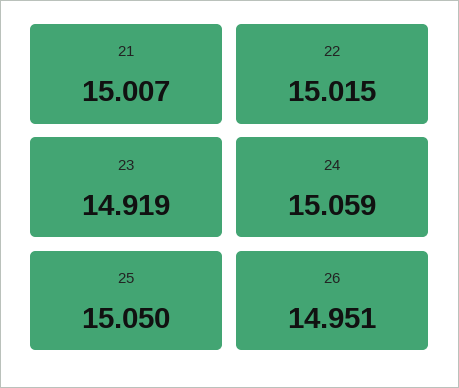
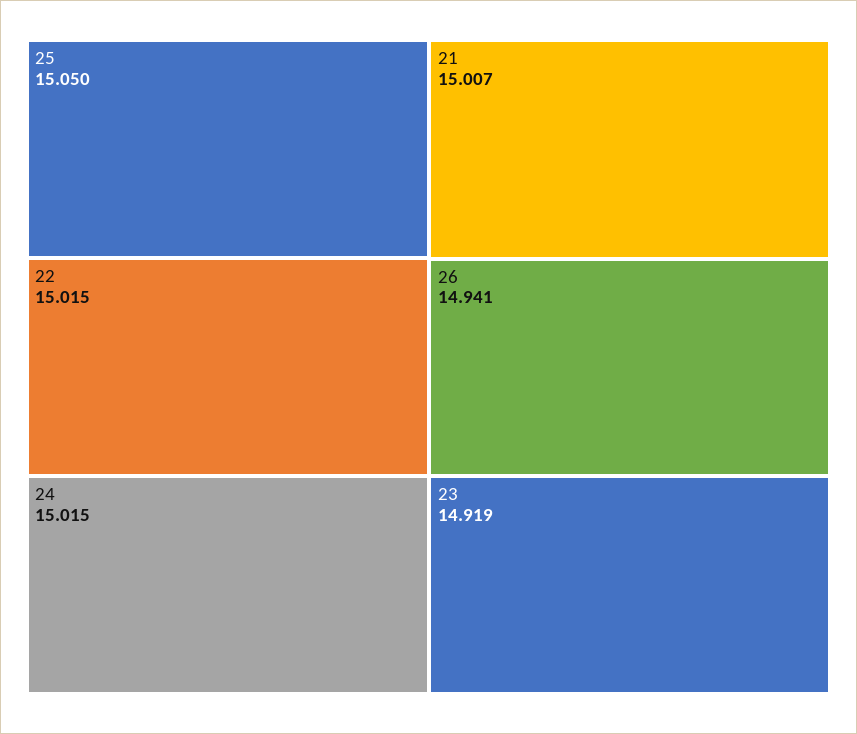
24: 15.059 -> 15.015
26: 14.951 -> 14.941

